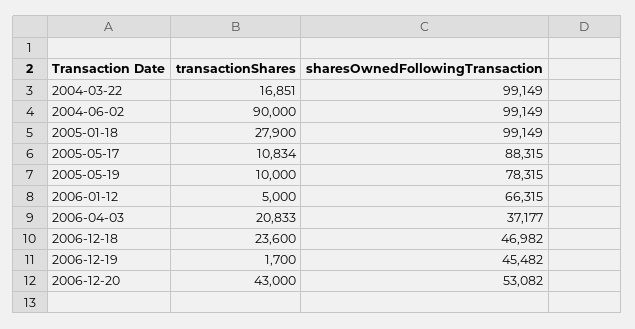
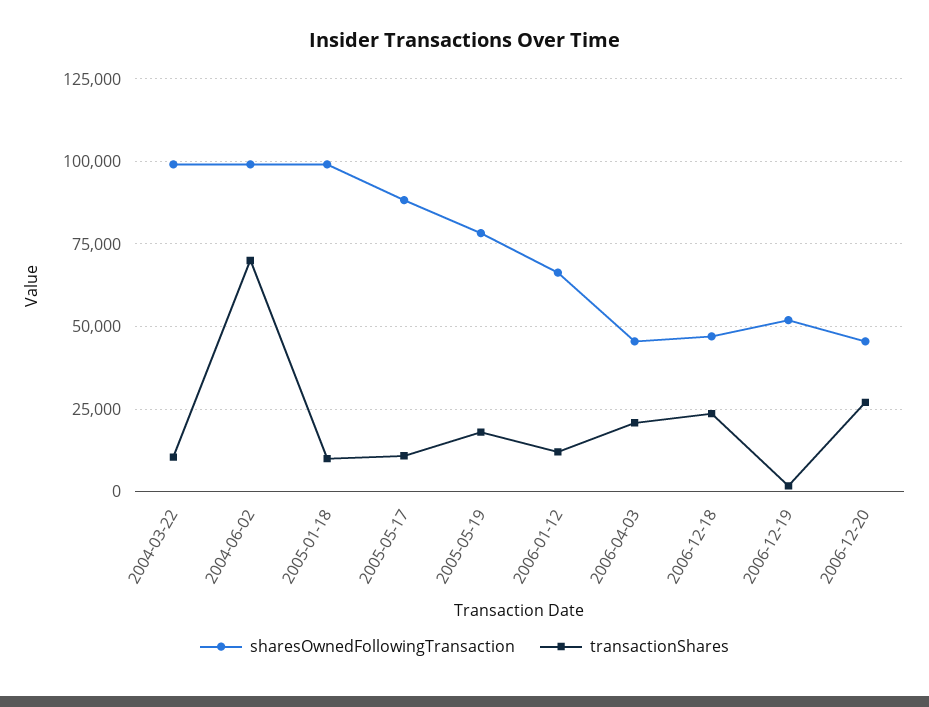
transactionShares, 2004-03-22: 16851 -> 10000
transactionShares, 2004-06-02: 90000 -> 70000
transactionShares, 2005-01-18: 27900 -> 10000
transactionShares, 2005-05-19: 10000 -> 17500
transactionShares, 2006-01-12: 5000 -> 12500
sharesOwnedFollowingTransaction, 2006-04-03: 37177 -> 45000
sharesOwnedFollowingTransaction, 2006-12-19: 45482 -> 52500
transactionShares, 2006-12-20: 43000 -> 27500
sharesOwnedFollowingTransaction, 2006-12-20: 53082 -> 45000

